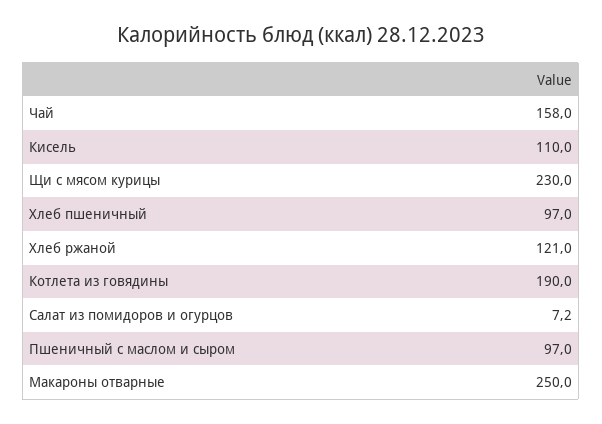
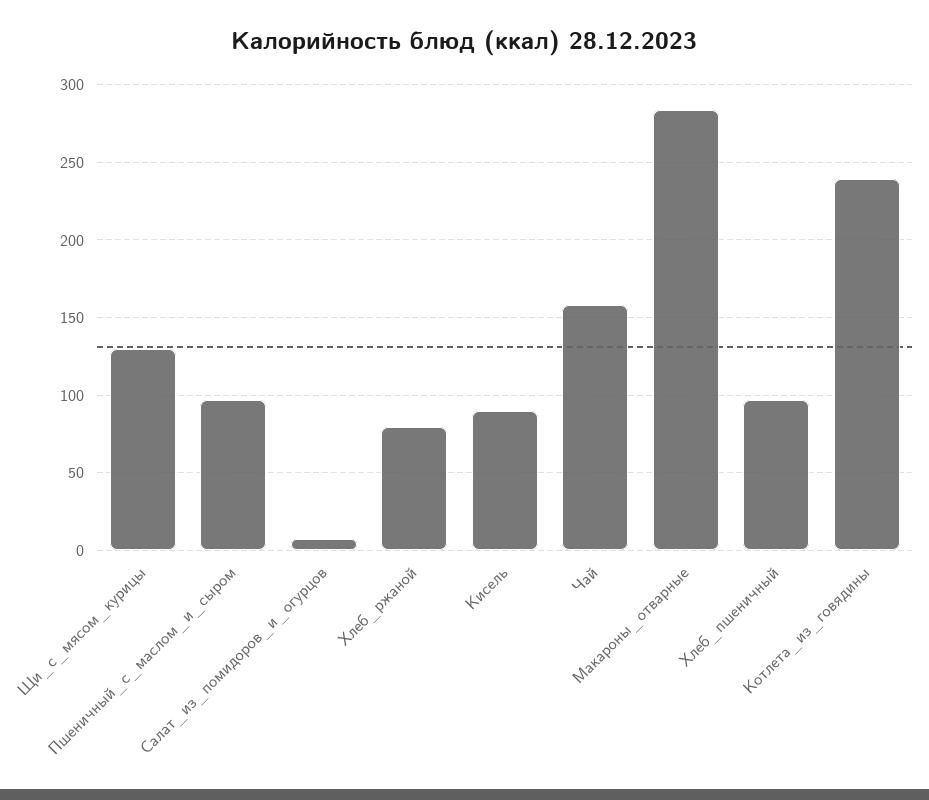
Кисель: 110 -> 90
Щи с мясом курицы: 230 -> 130
Хлеб ржаной: 121 -> 80
Котлета из говядины: 190 -> 240
Макароны отварные: 250 -> 285

